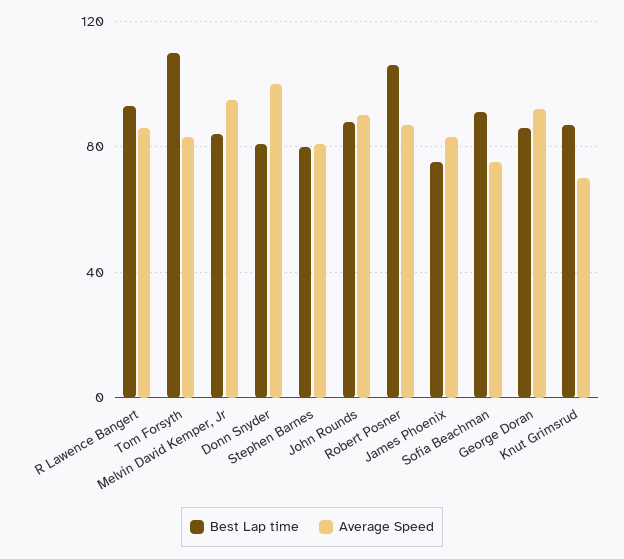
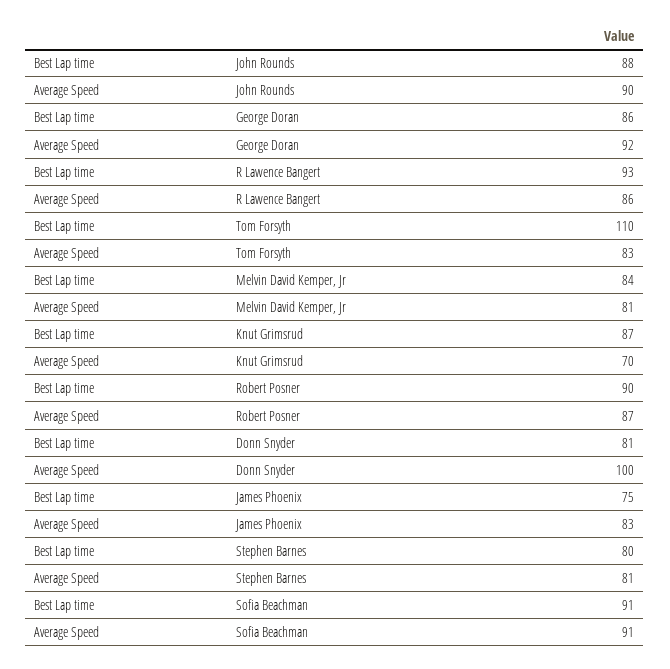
Average Speed, Melvin David Kemper, Jr: 95 -> 81
Best Lap time, Robert Posner: 105 -> 90
Average Speed, Sofia Beachman: 75 -> 91

